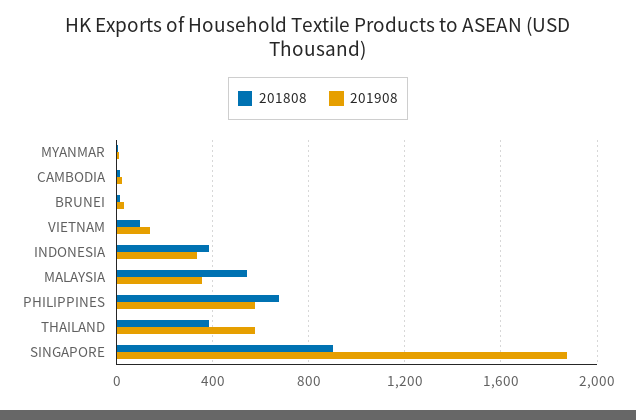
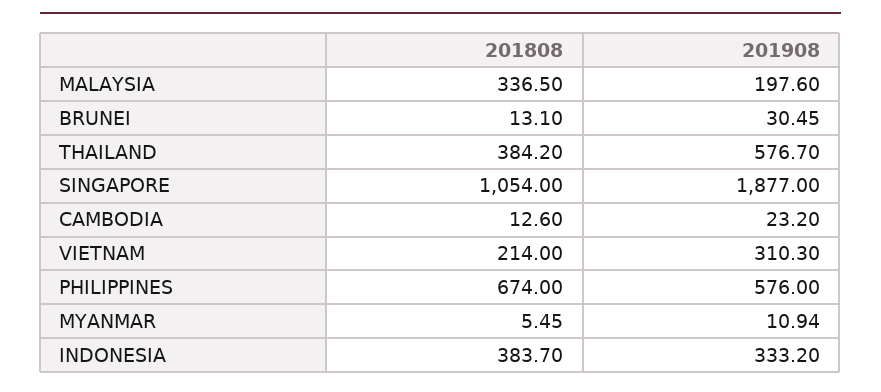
201808, VIETNAM: 100 -> 214
201908, VIETNAM: 150 -> 310.3
201808, MALAYSIA: 550 -> 336.5
201908, MALAYSIA: 350 -> 197.6
201808, SINGAPORE: 900 -> 1054

